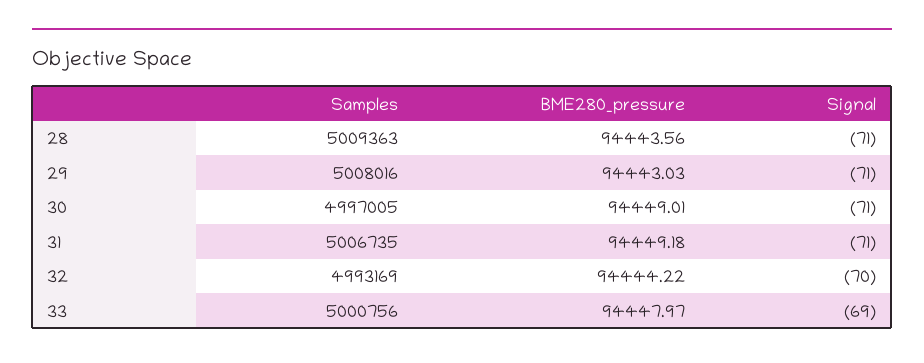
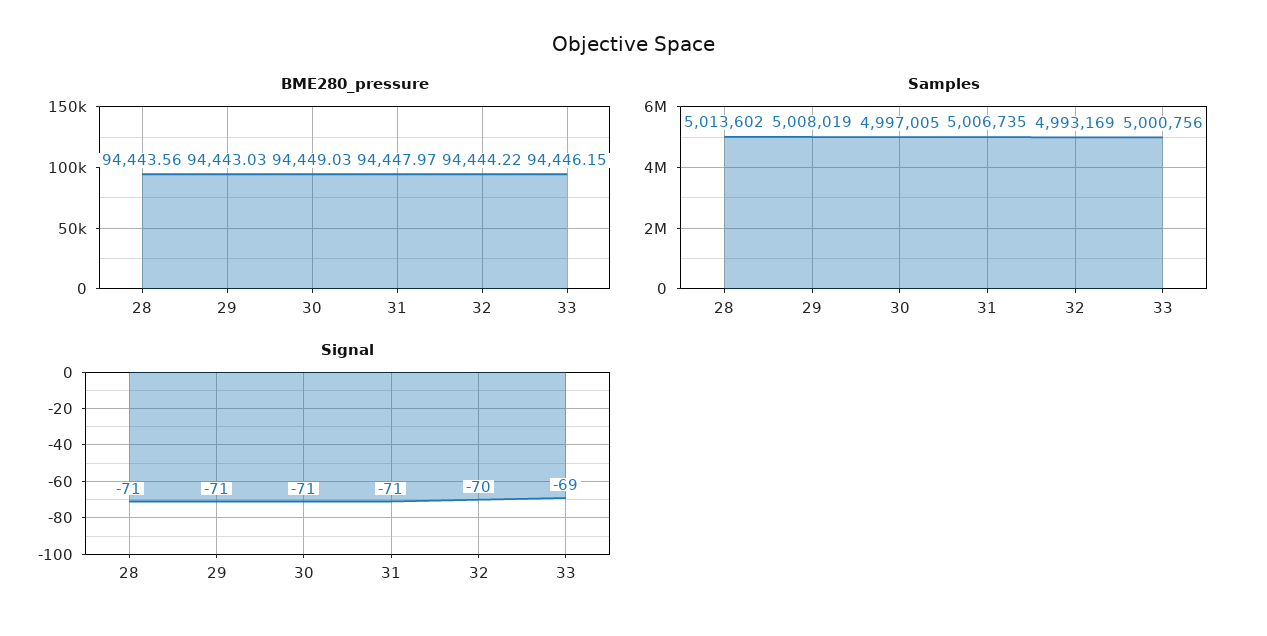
Samples, 28: 5009363 -> 5013602
Samples, 29: 5008016 -> 5008019
BME280_pressure, 30: 94449.01 -> 94449.03
BME280_pressure, 31: 94449.18 -> 94447.97
BME280_pressure, 33: 94447.97 -> 94446.15

